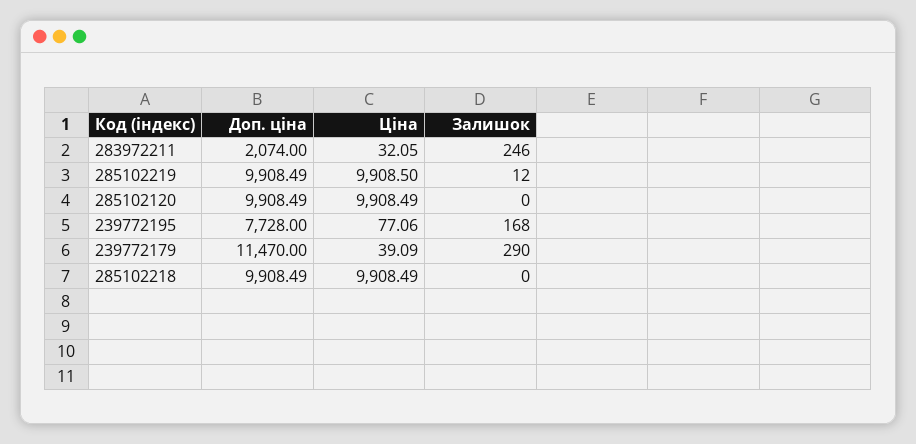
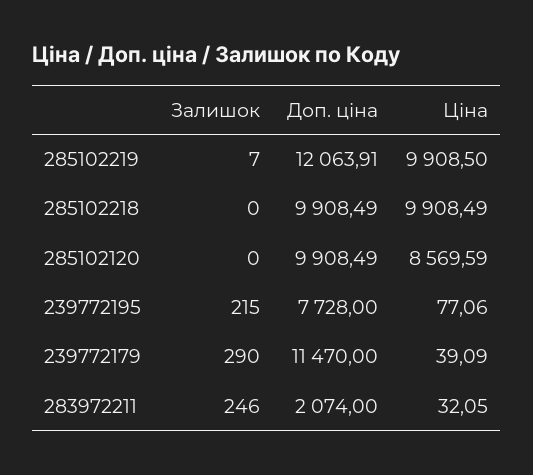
Доп. ціна, 285102219: 9908.49 -> 12063.91
Залишок, 285102219: 12 -> 7
Ціна, 285102120: 9908.49 -> 8569.59
Залишок, 239772195: 168 -> 215

